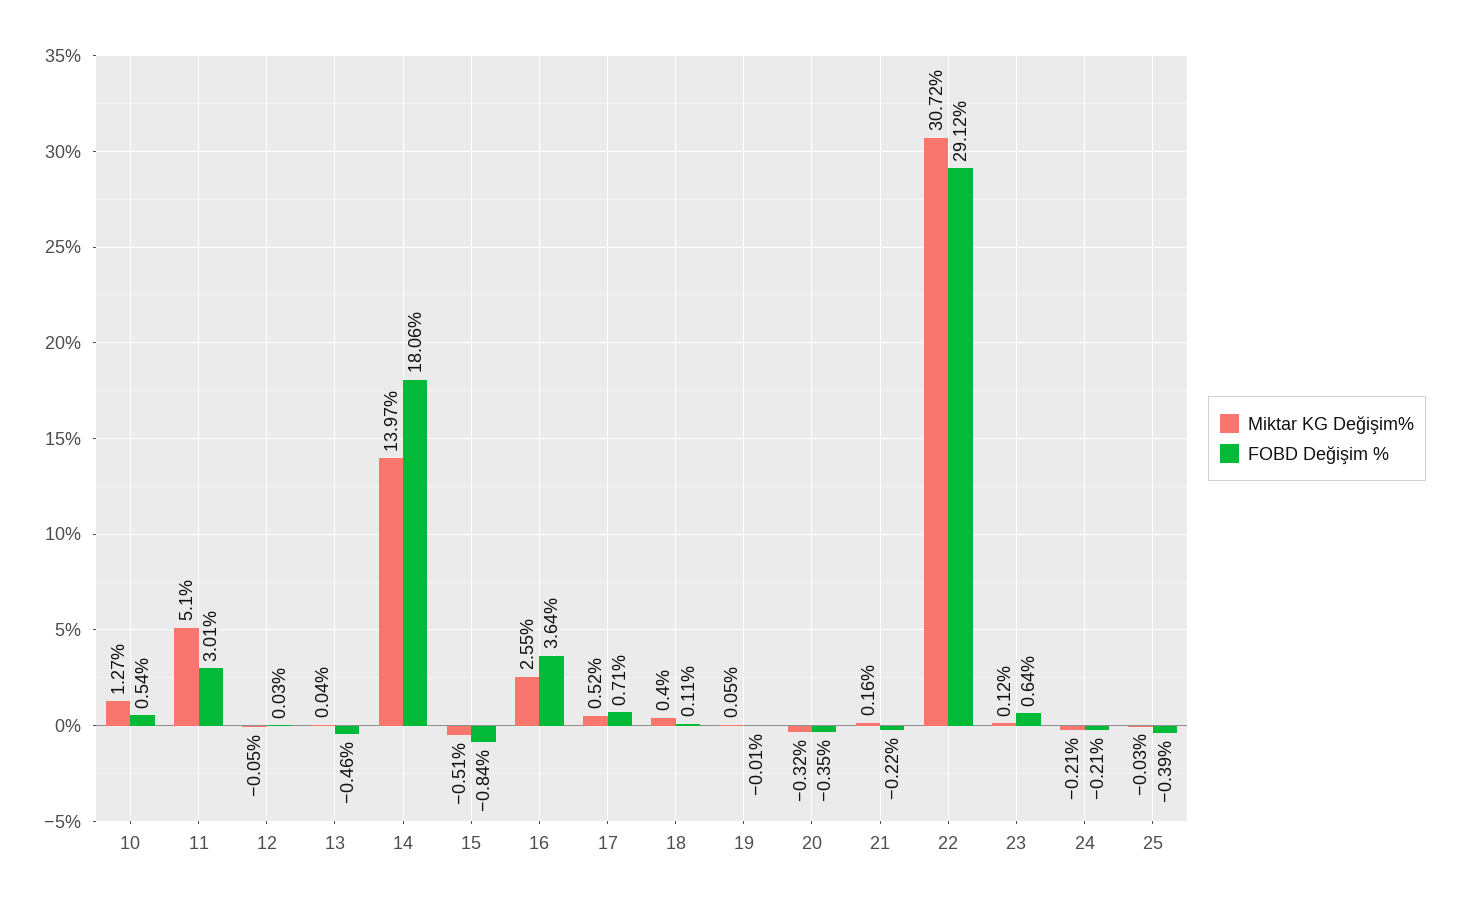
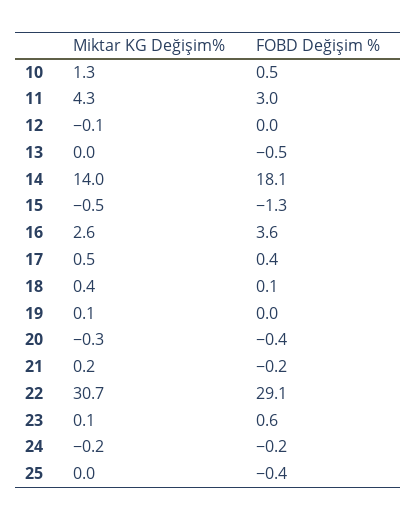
Miktar KG Değişim%, 11: 5.1 -> 4.3
FOBD Değişim %, 15: -0.84 -> -1.3
FOBD Değişim %, 17: 0.71 -> 0.4

